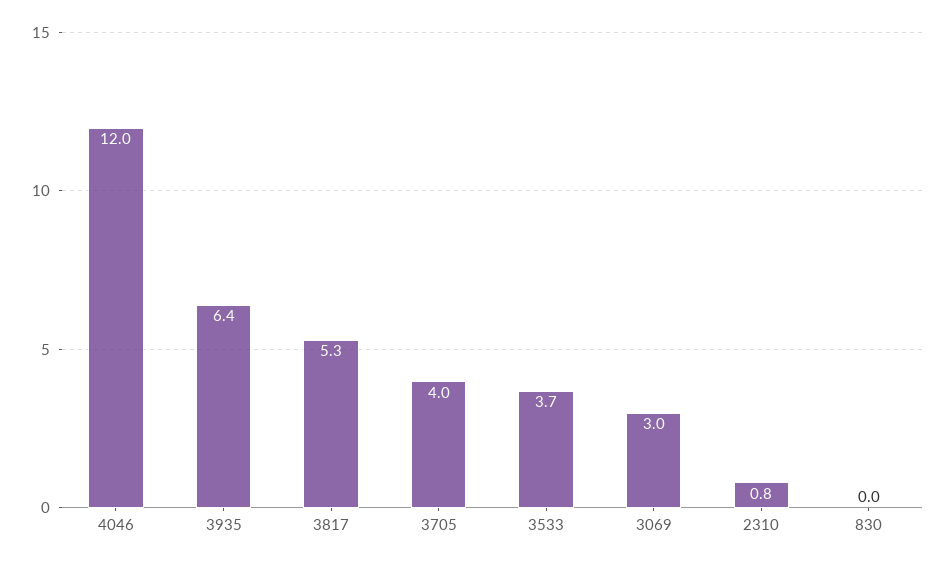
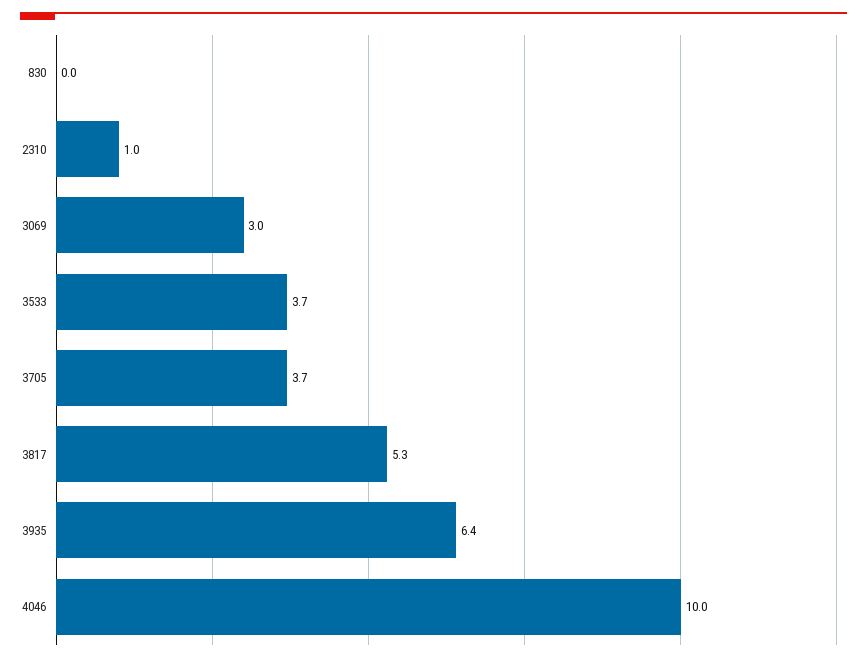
4046: 12 -> 10
3705: 4 -> 3.7
2310: 0.8 -> 1

